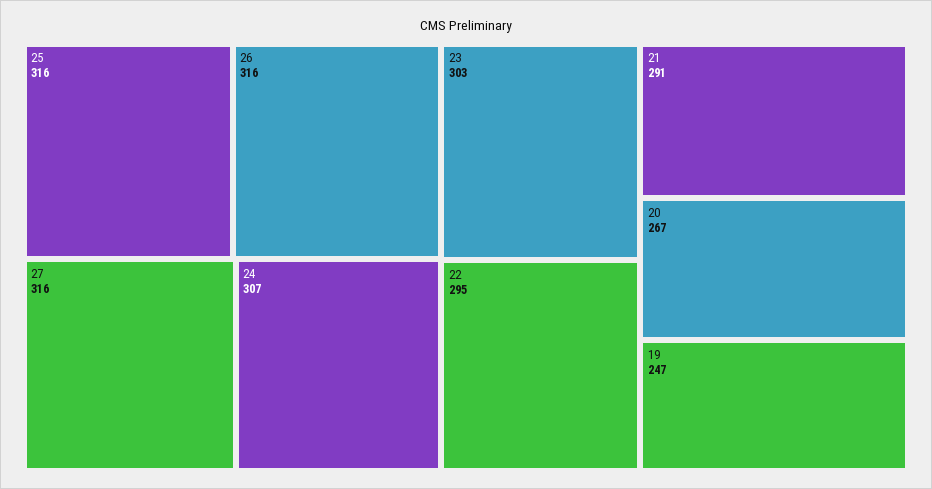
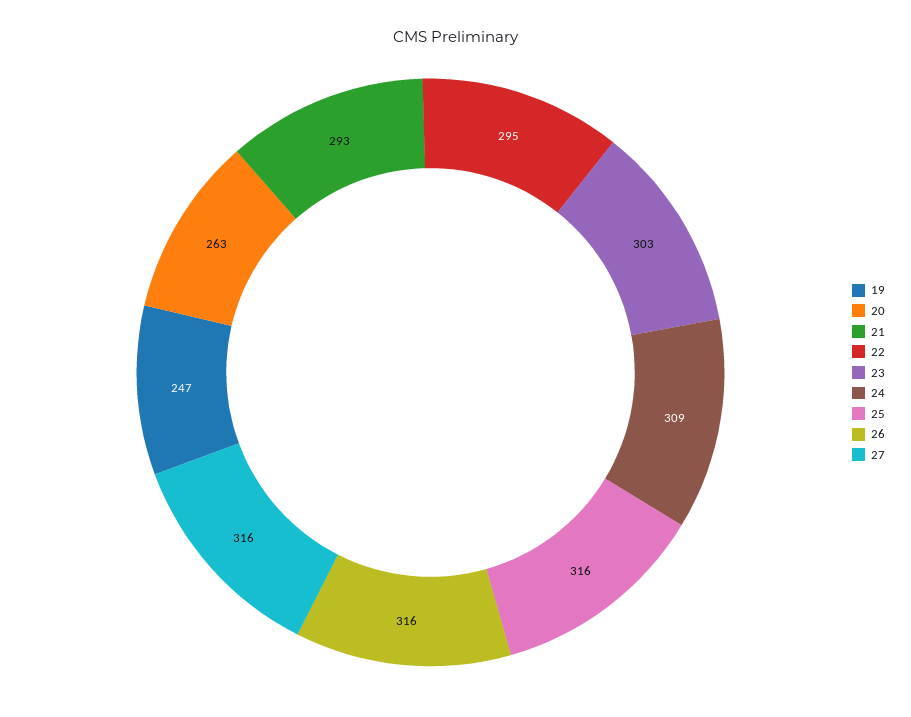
24: 307 -> 309
21: 291 -> 293
20: 267 -> 263

